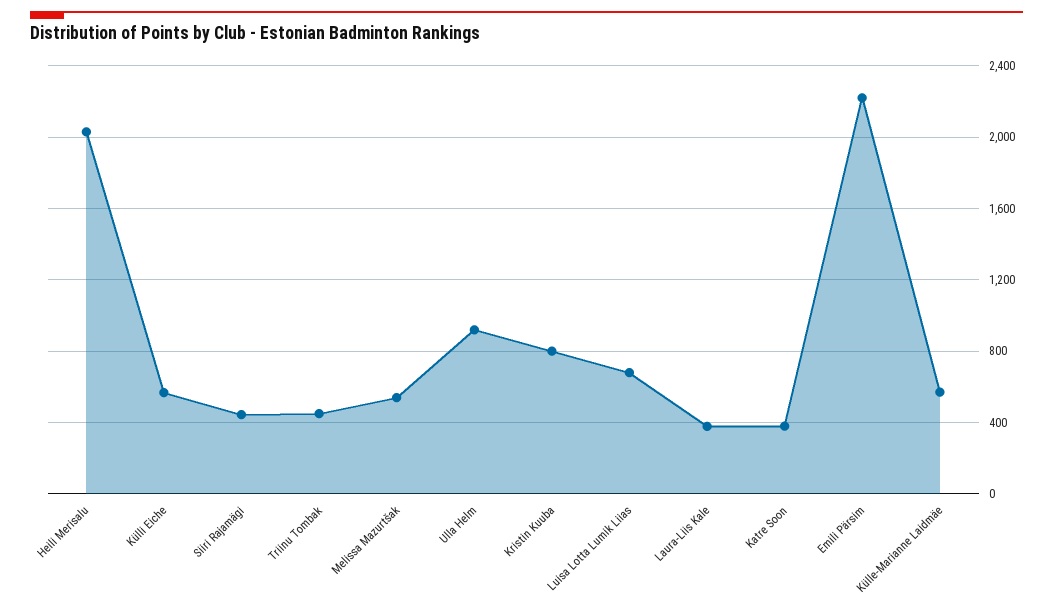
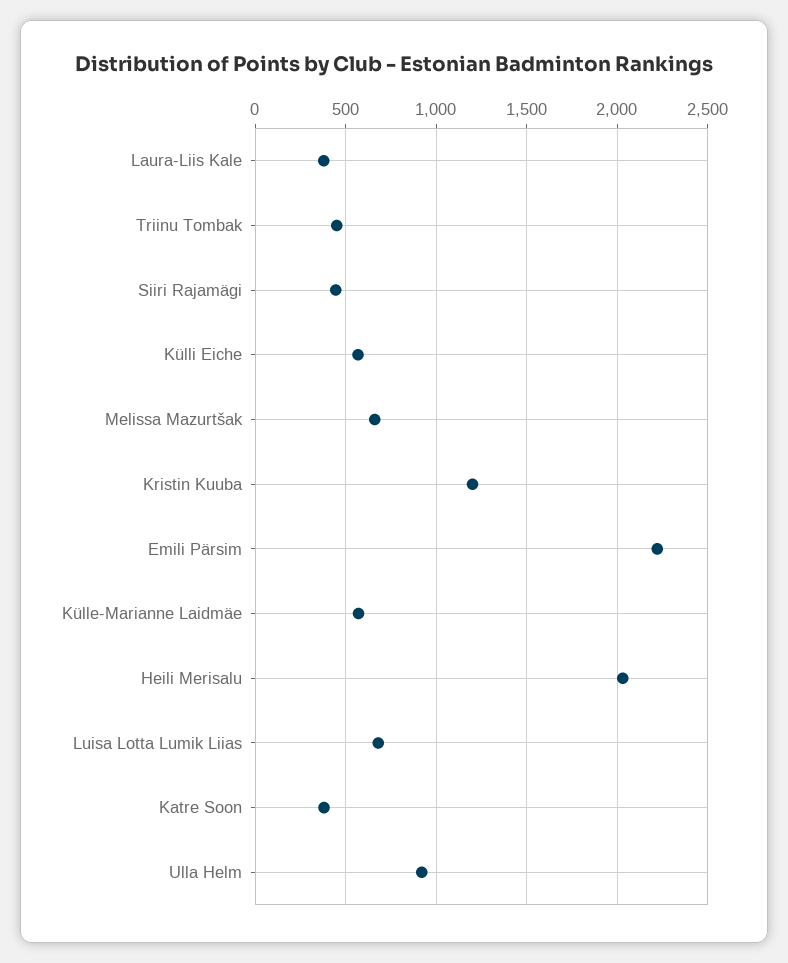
Melissa Mazurtšak: 550 -> 650
Kristin Kuuba: 800 -> 1200

